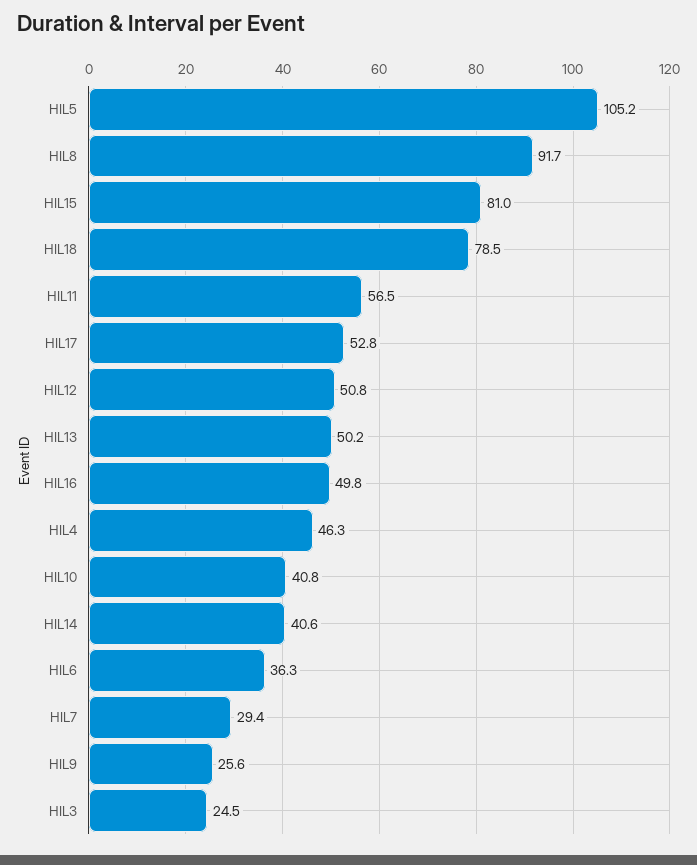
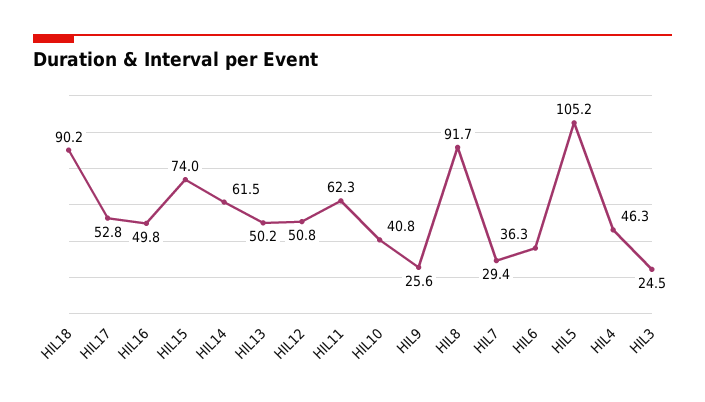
HIL15: 81 -> 74
HIL18: 78.5 -> 90.2
HIL11: 56.5 -> 62.3
HIL14: 40.6 -> 61.5

